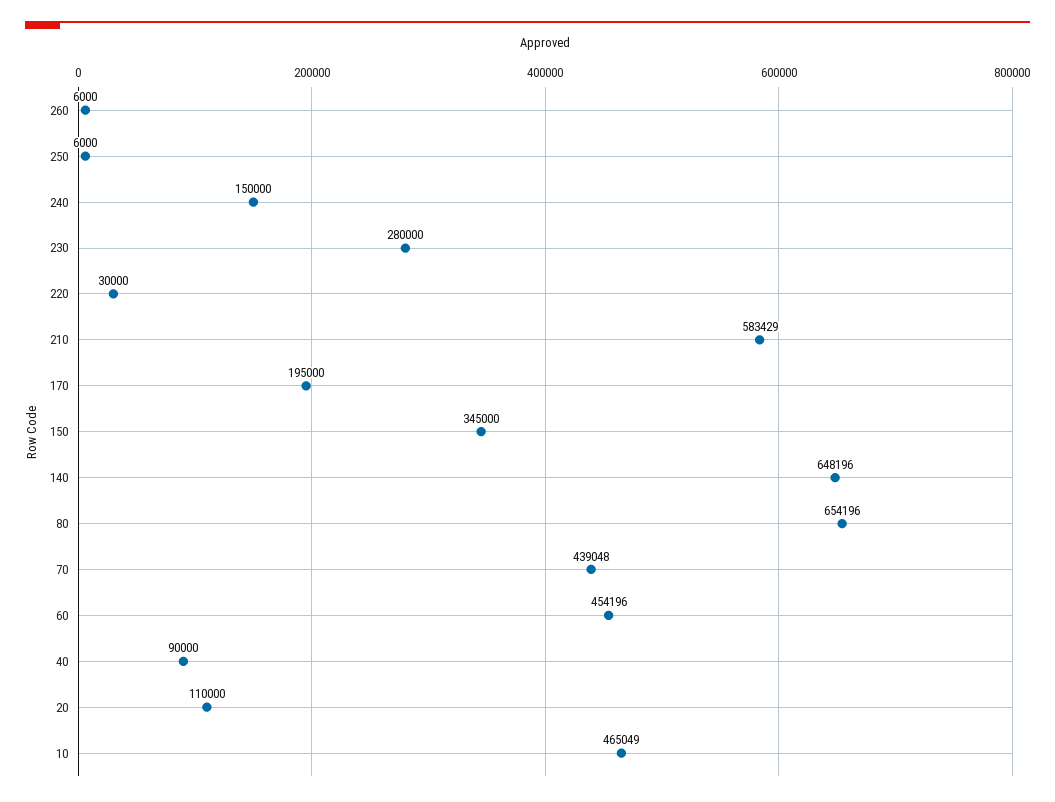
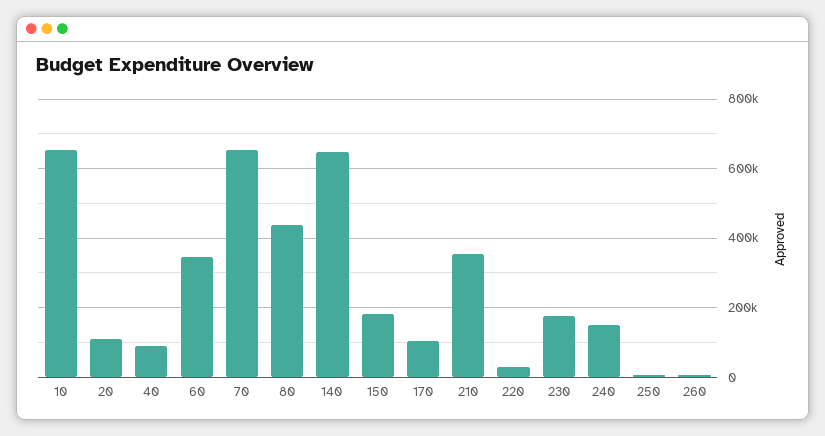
230: 280000 -> 180000
210: 583429 -> 360000
170: 195000 -> 100000
150: 345000 -> 180000
80: 654196 -> 440000
70: 439048 -> 660000
60: 454196 -> 340000
10: 465049 -> 660000

